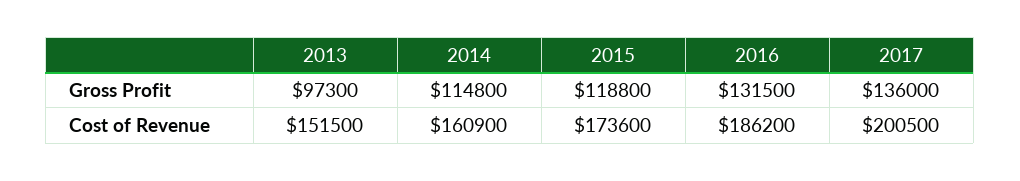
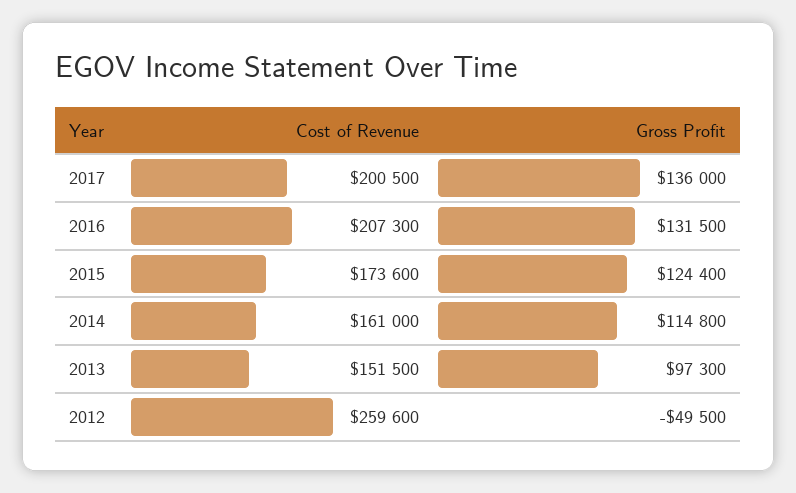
2015, Gross Profit: 118800 -> 124400
2014, Cost of Revenue: 160900 -> 161000
2016, Cost of Revenue: 186200 -> 207300
2012, Cost of Revenue: none -> 259600
2012, Gross Profit: none -> -49500

